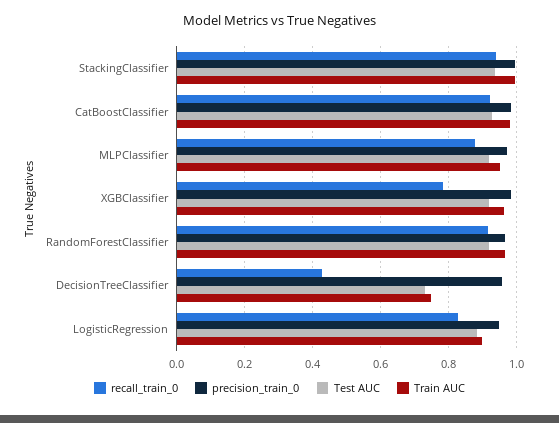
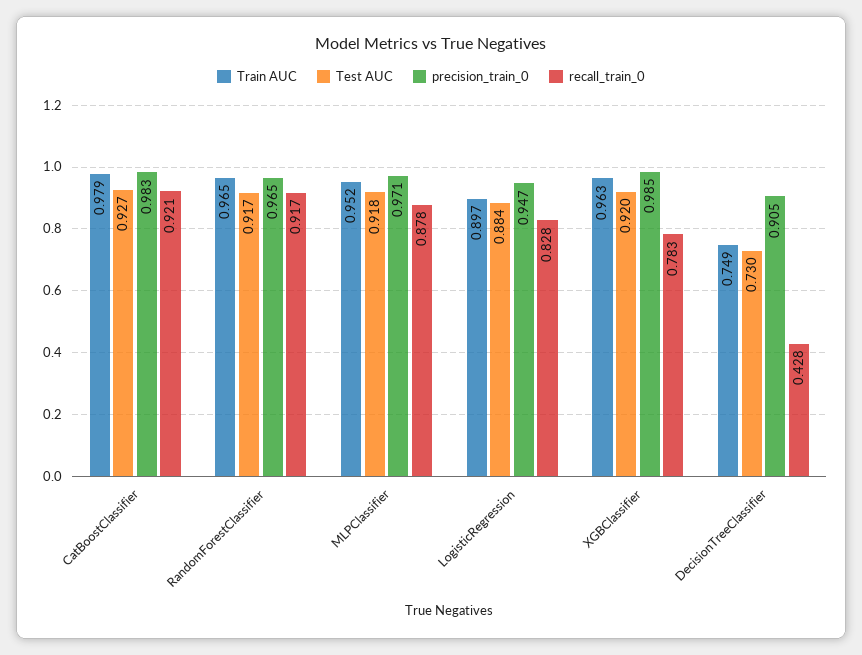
recall_train_0, StackingClassifier: 0.94 -> none
precision_train_0, StackingClassifier: 1 -> none
Test AUC, StackingClassifier: 0.94 -> none
Train AUC, StackingClassifier: 1 -> none
precision_train_0, DecisionTreeClassifier: 0.96 -> 0.905

